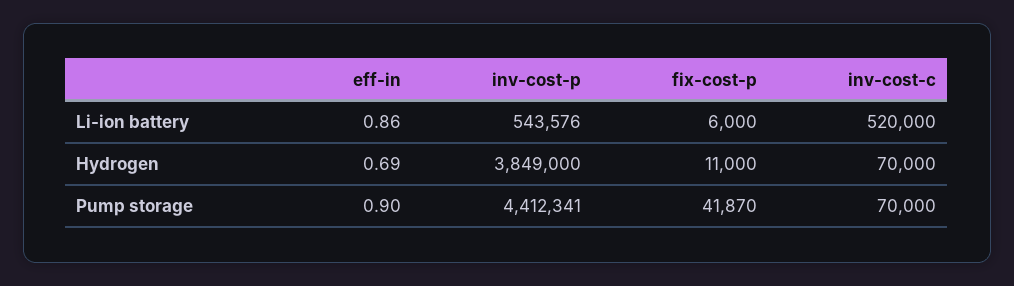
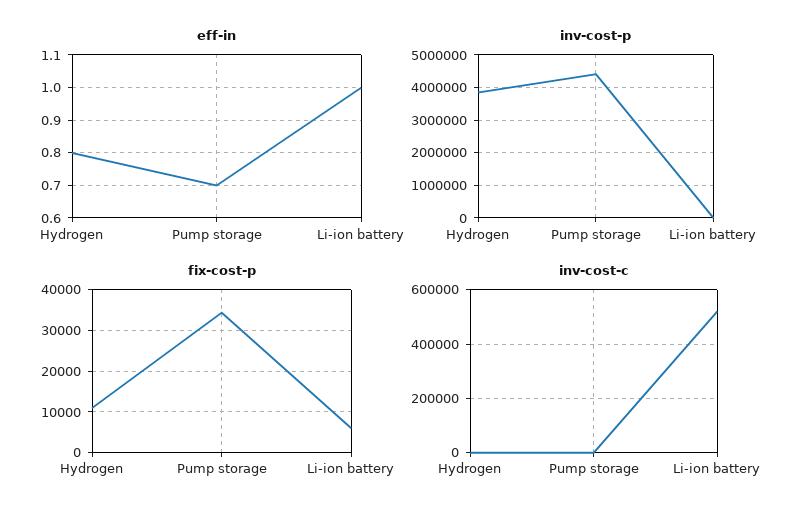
eff-in, Li-ion battery: 0.86 -> 1
inv-cost-p, Li-ion battery: 543576 -> 0
eff-in, Hydrogen: 0.69 -> 0.8
inv-cost-c, Hydrogen: 70000 -> 0
eff-in, Pump storage: 0.9 -> 0.7
fix-cost-p, Pump storage: 41870 -> 34000
inv-cost-c, Pump storage: 70000 -> 0

